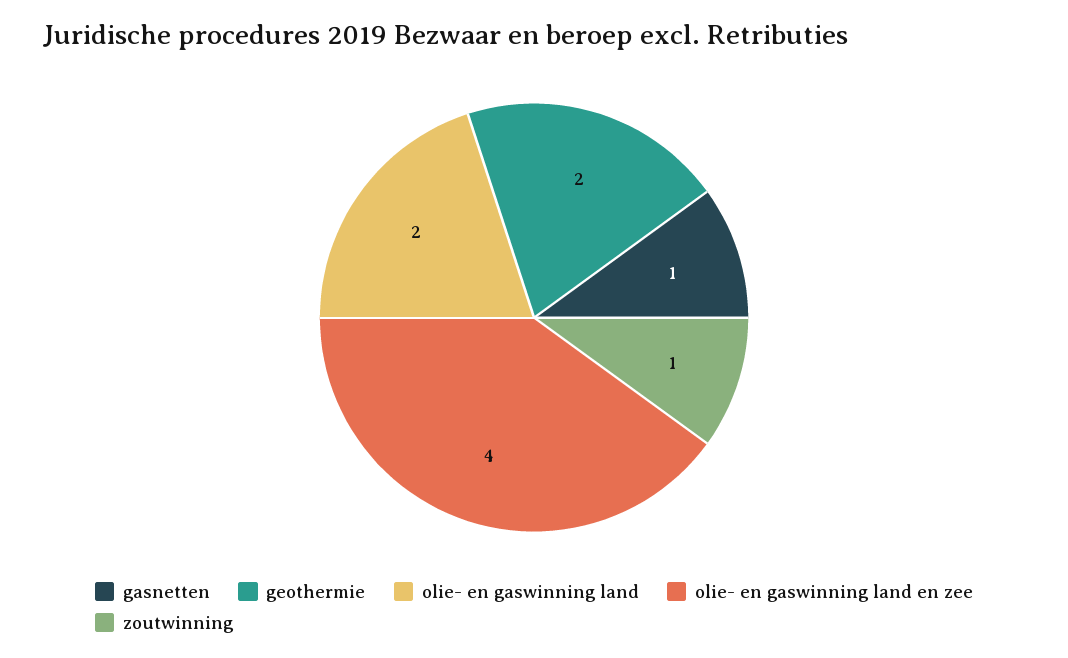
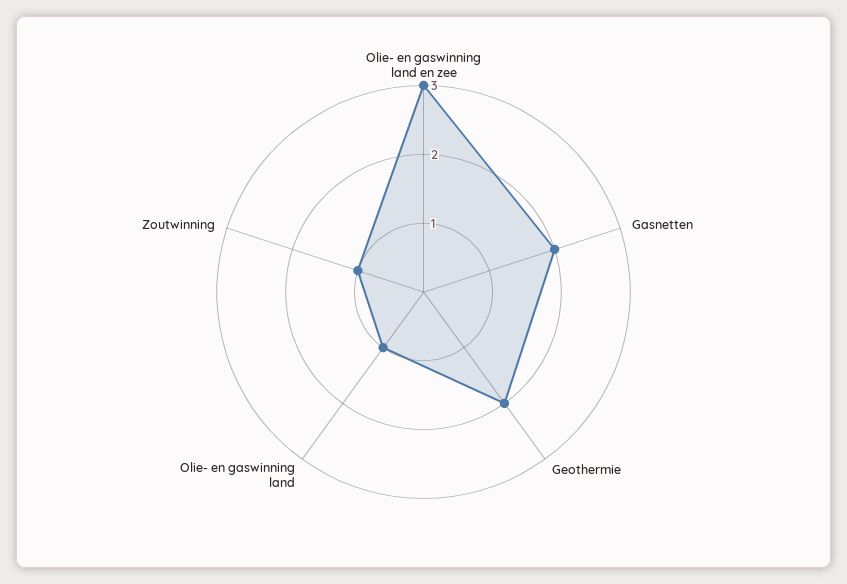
gasnetten: 1 -> 2
olie- en gaswinning land: 2 -> 1
olie- en gaswinning land en zee: 4 -> 3

